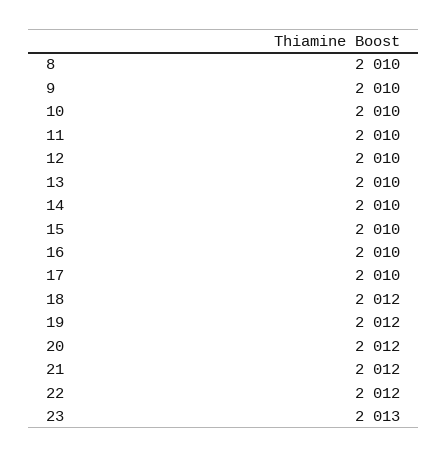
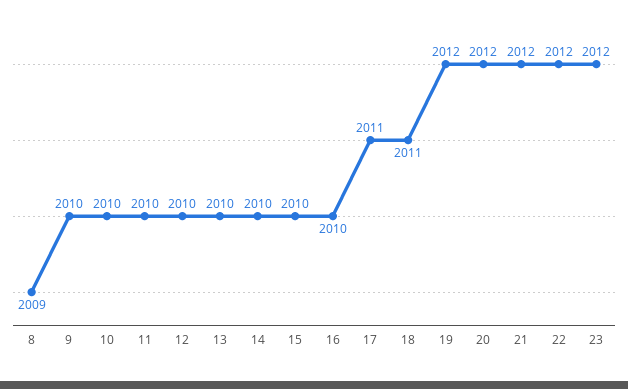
8: 2010 -> 2009
17: 2010 -> 2011
18: 2012 -> 2011
23: 2013 -> 2012

